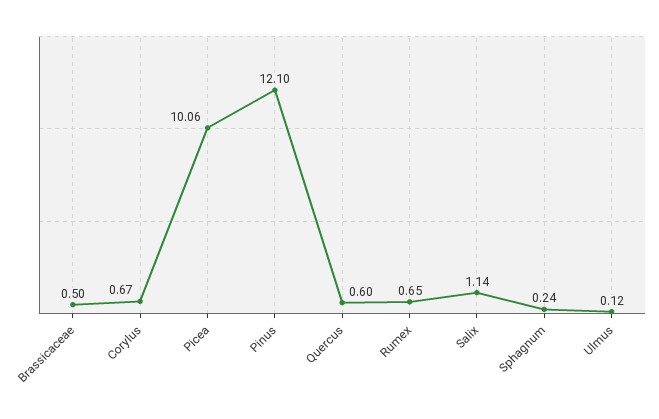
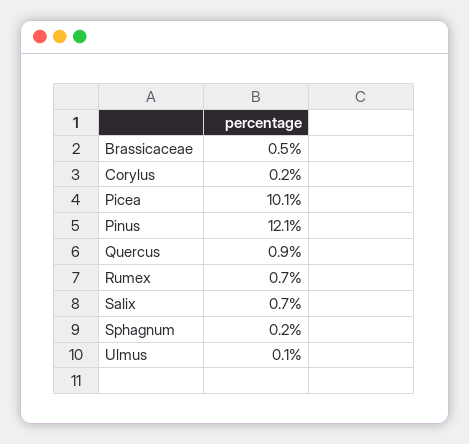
Corylus: 0.67 -> 0.2
Quercus: 0.6 -> 0.9
Salix: 1.14 -> 0.7

